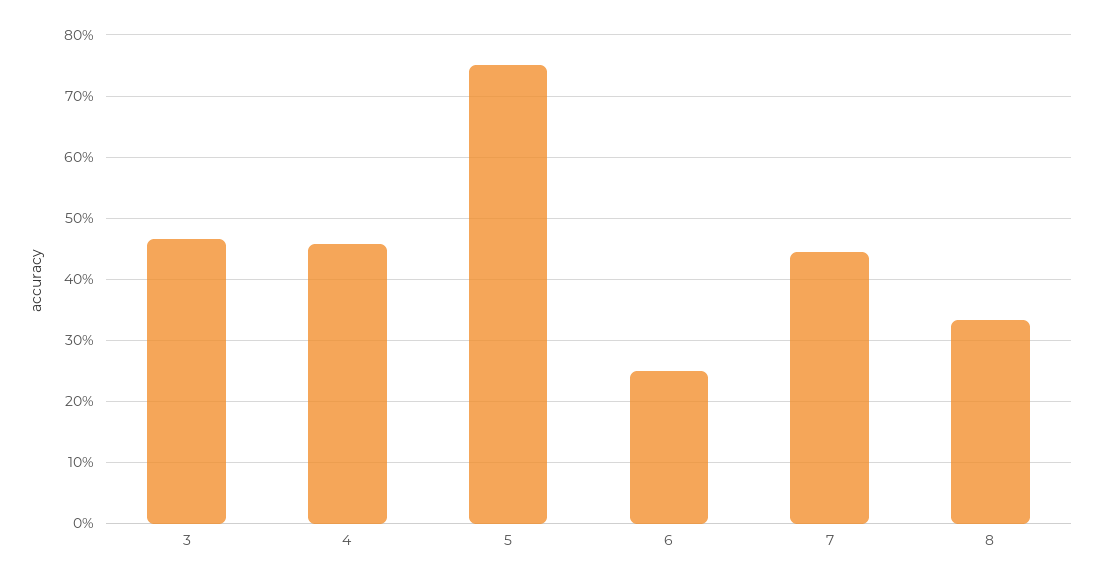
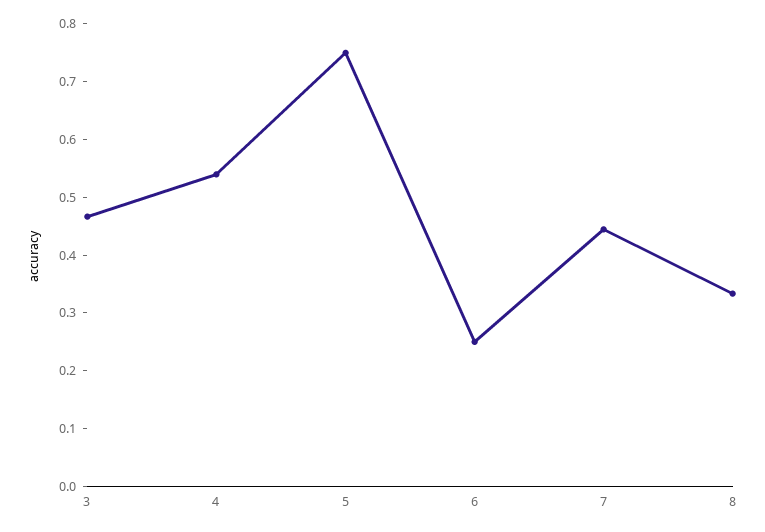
4: 0.46 -> 0.54

